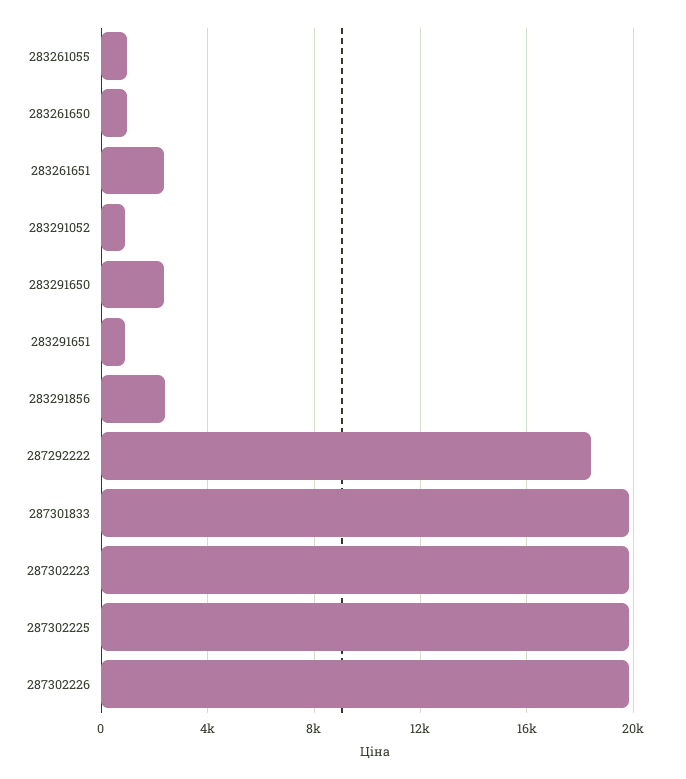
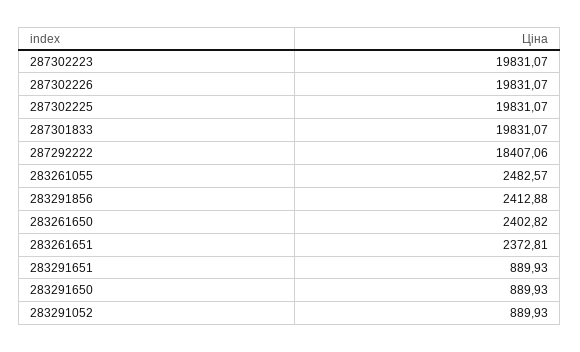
283261055: 1000 -> 2482.57
283261650: 1000 -> 2402.82
283291650: 2500 -> 889.93

